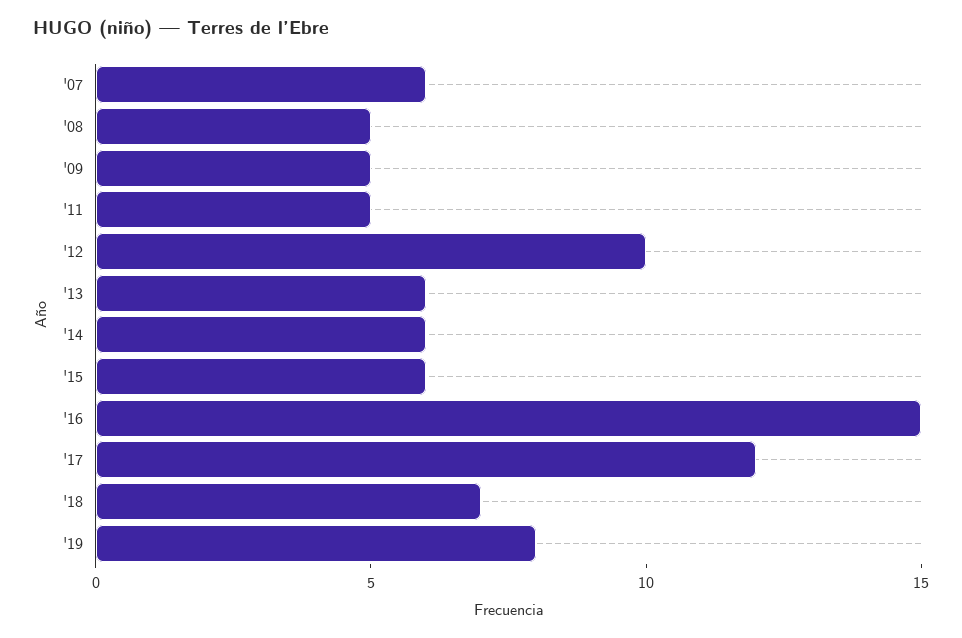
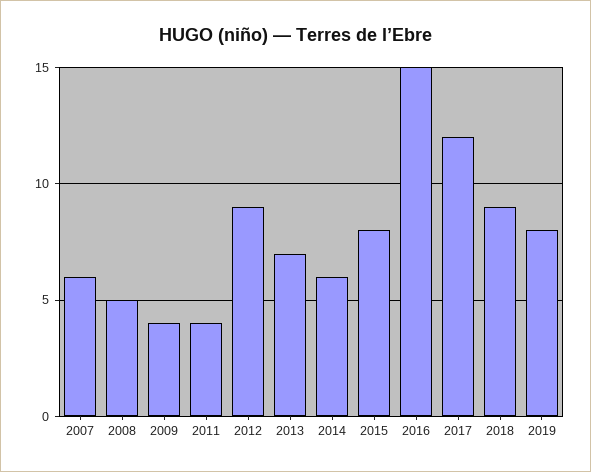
'09: 5 -> 4
'11: 5 -> 4
'12: 10 -> 9
'13: 6 -> 7
'15: 6 -> 8
'18: 7 -> 9

